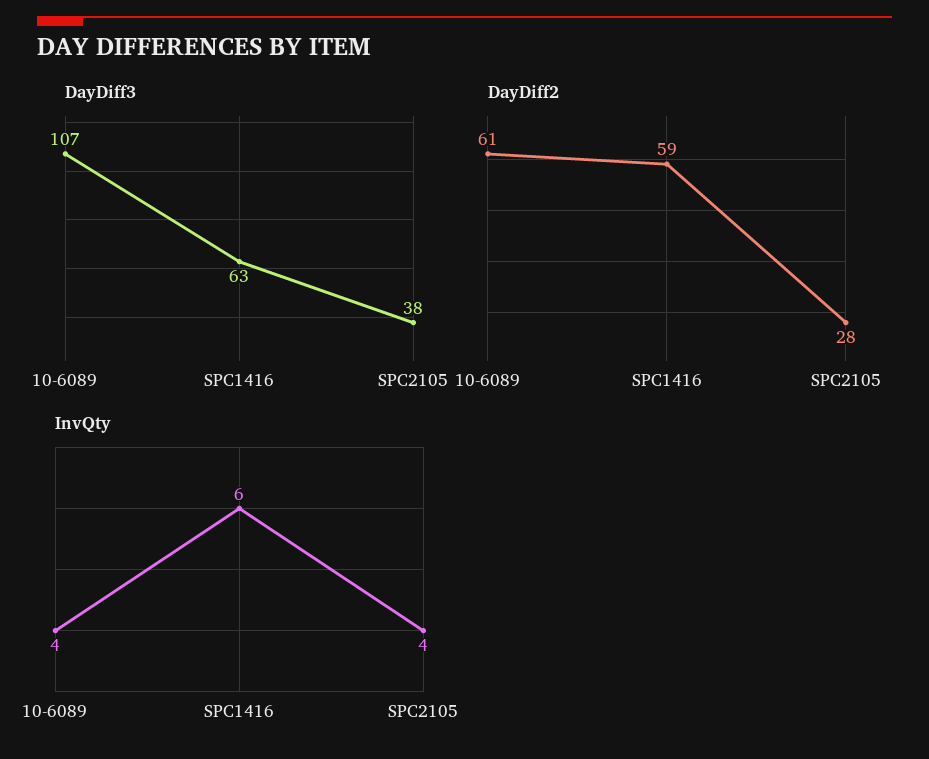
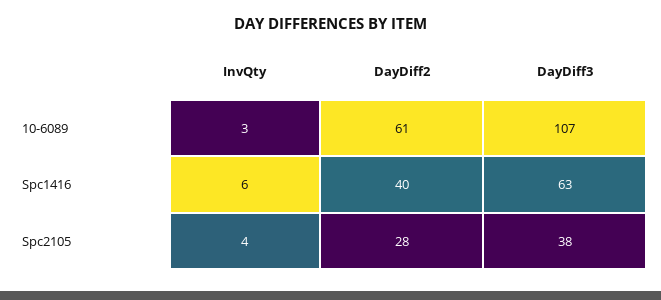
DayDiff2, SPC1416: 59 -> 40
InvQty, 10-6089: 4 -> 3

